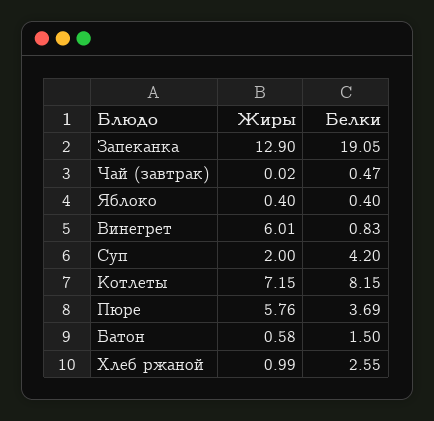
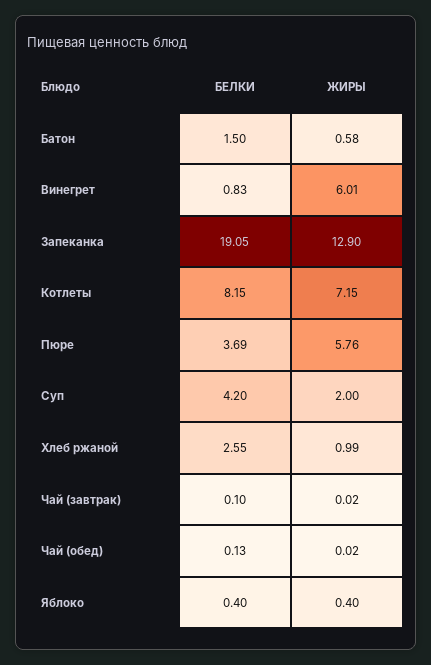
Белки, Чай (завтрак): 0.47 -> 0.1
Белки, Чай (обед): none -> 0.13
Жиры, Чай (обед): none -> 0.02

